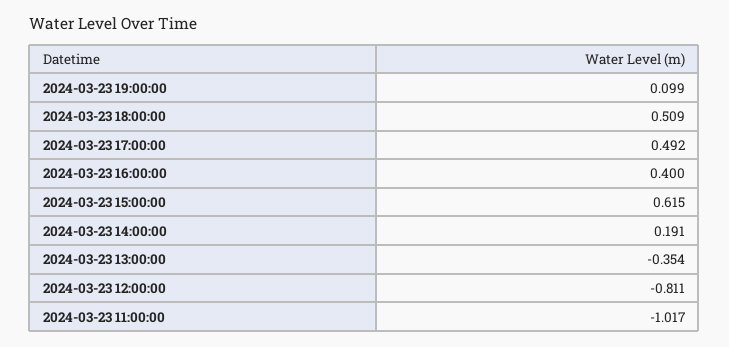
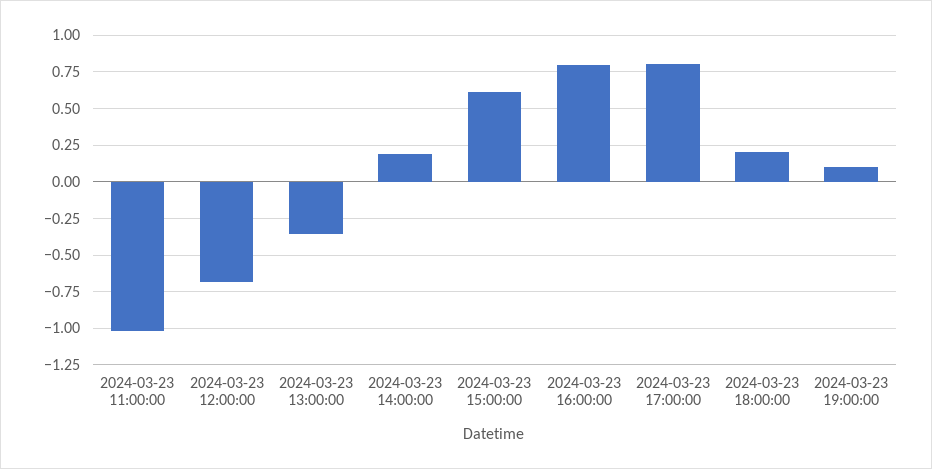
2024-03-23 18:00:00: 0.509 -> 0.2
2024-03-23 17:00:00: 0.492 -> 0.8
2024-03-23 16:00:00: 0.4 -> 0.8
2024-03-23 12:00:00: -0.811 -> -0.7

